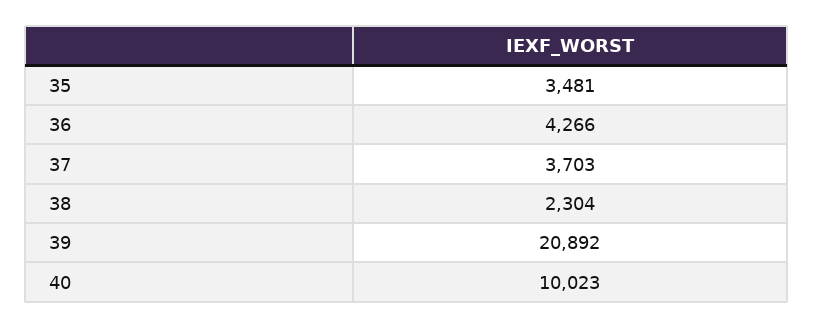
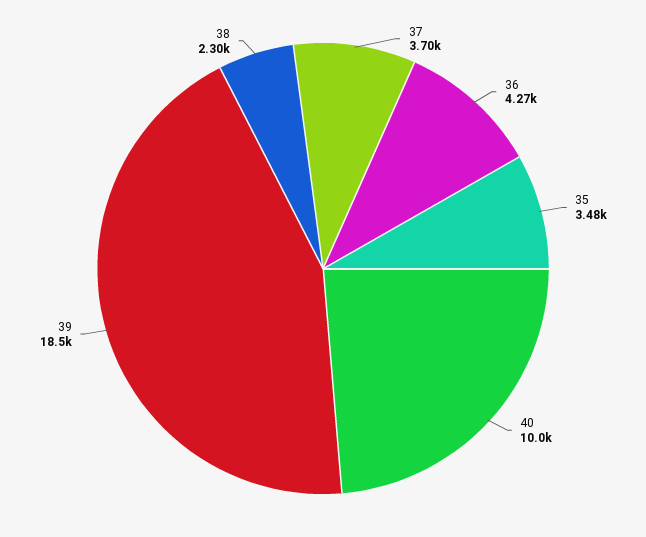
39: 20892 -> 18500

